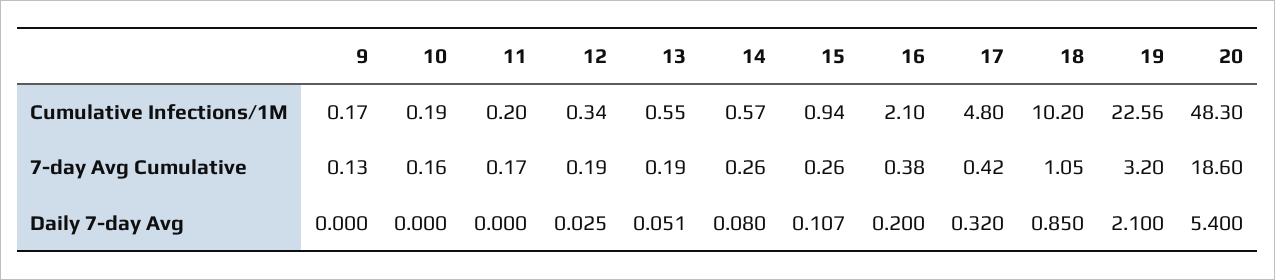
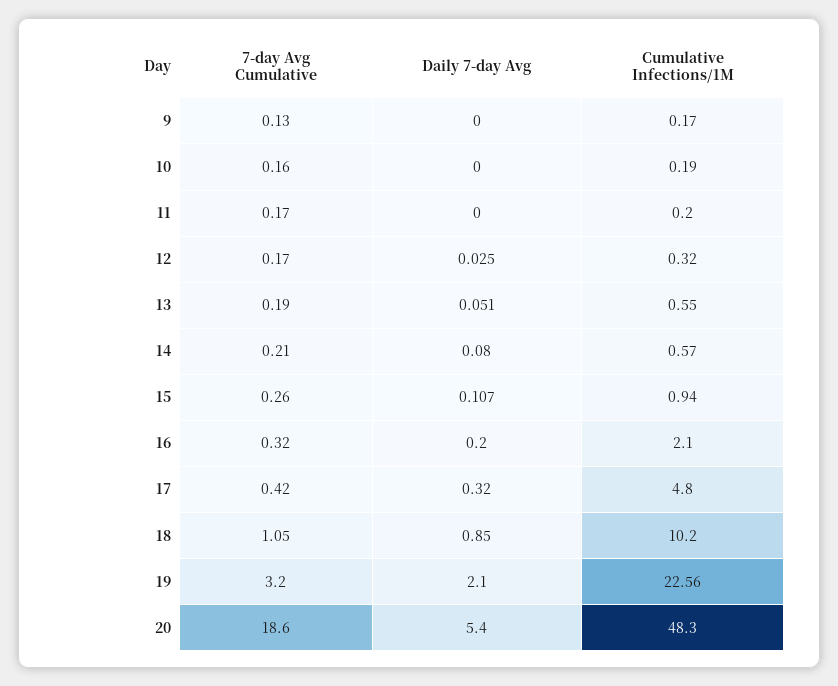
12, Cumulative Infections/1M: 0.34 -> 0.32
12, 7-day Avg Cumulative: 0.19 -> 0.17
14, 7-day Avg Cumulative: 0.26 -> 0.21
16, 7-day Avg Cumulative: 0.38 -> 0.32

